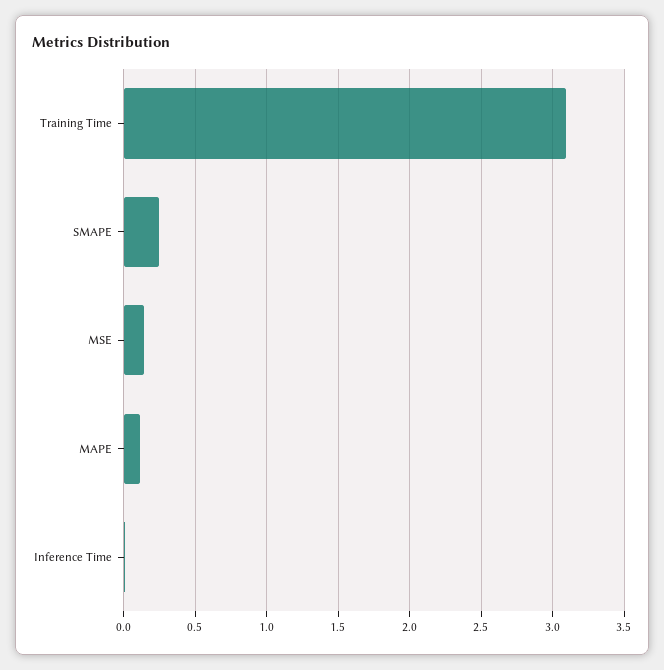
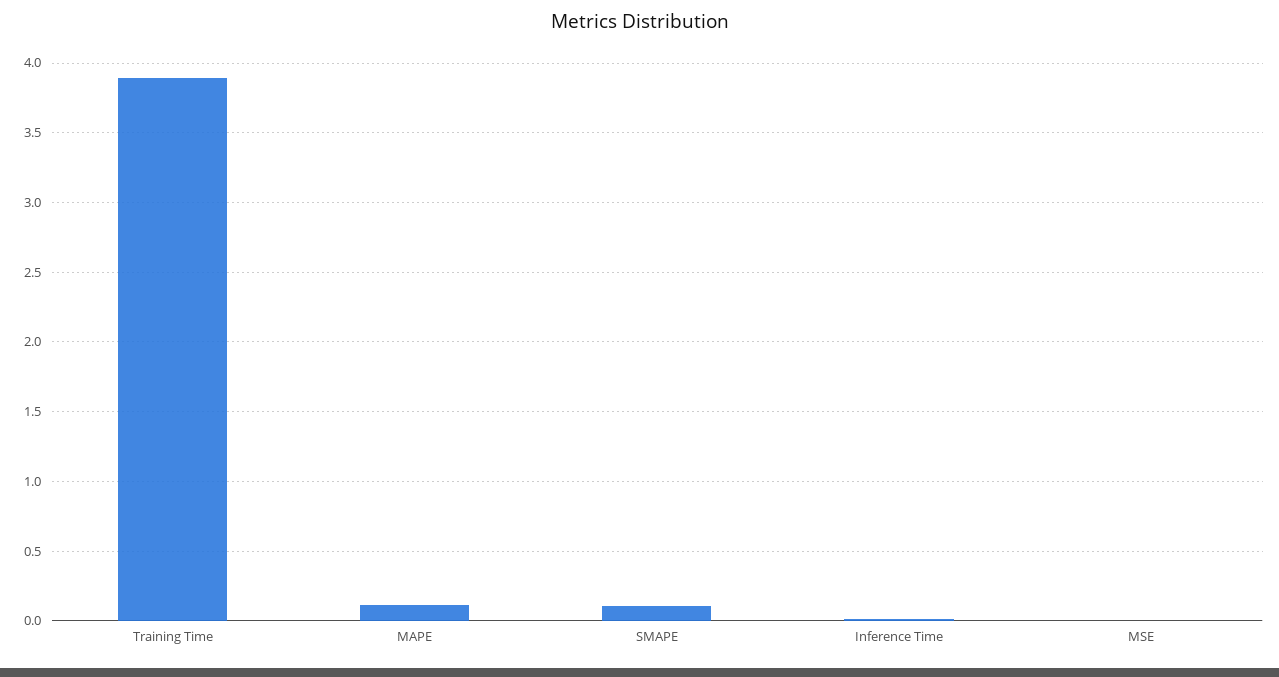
Training Time: 3.1 -> 3.9
SMAPE: 0.25 -> 0.1
MSE: 0.15 -> 0

